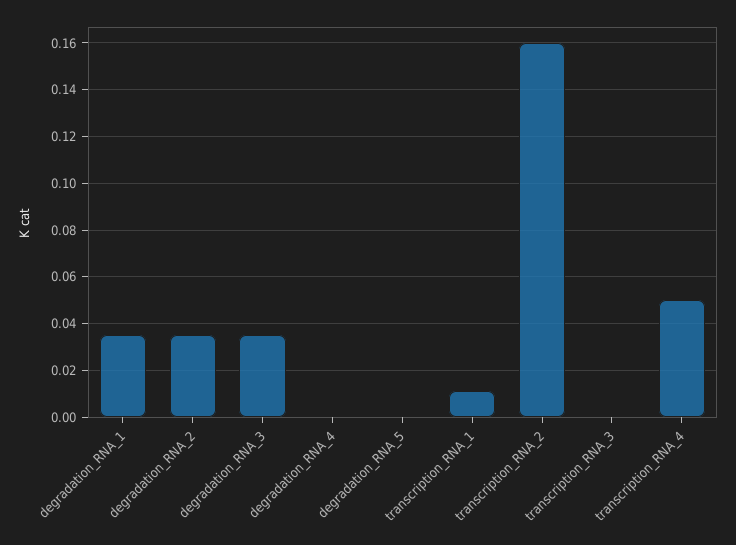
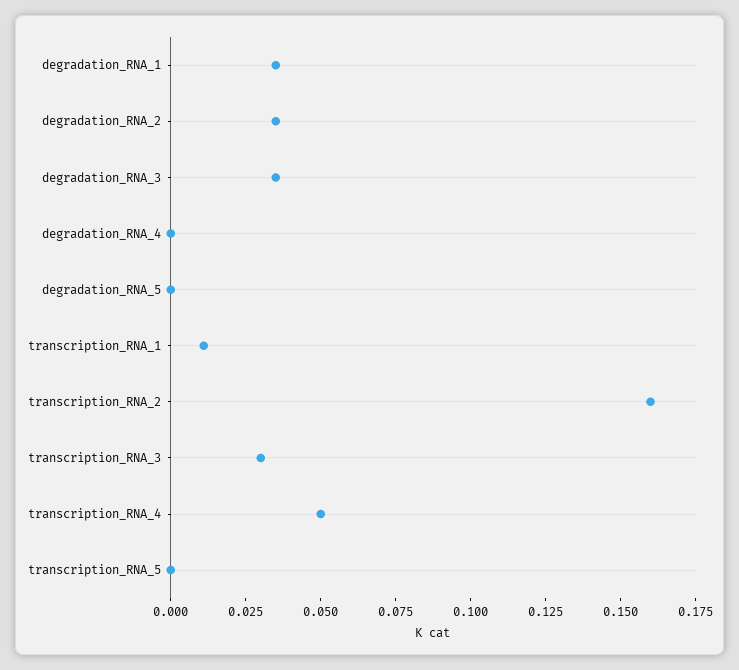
transcription_RNA_3: 0 -> 0.03
transcription_RNA_5: none -> 0

